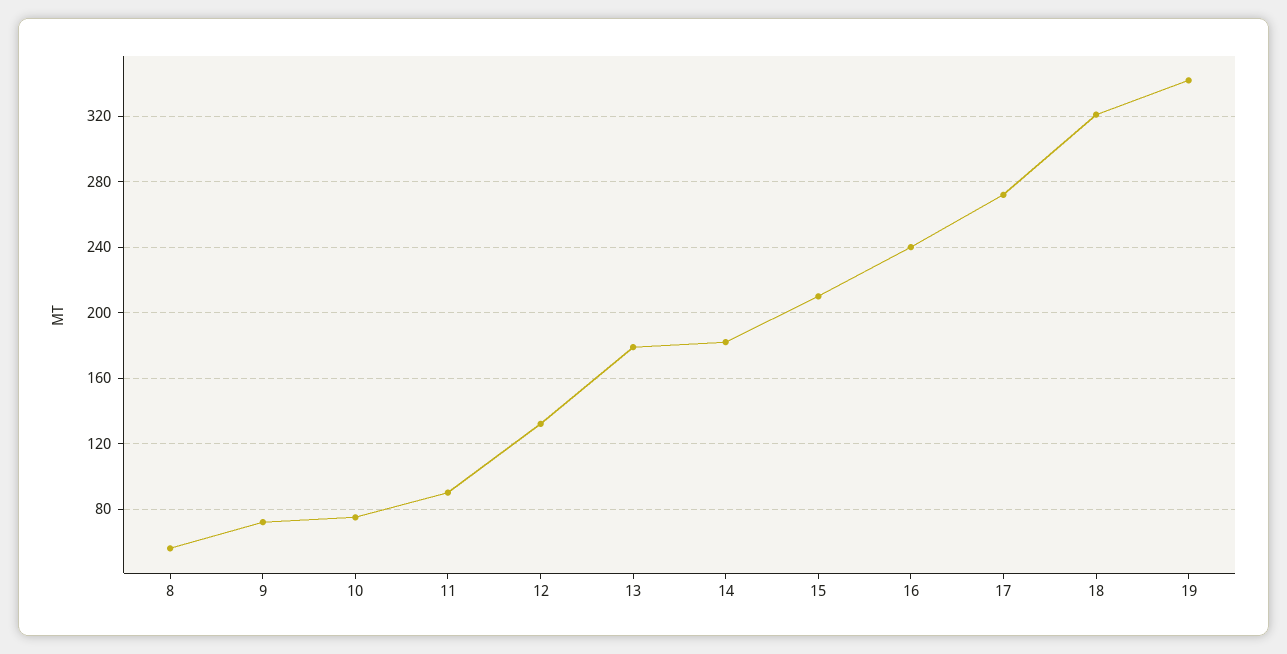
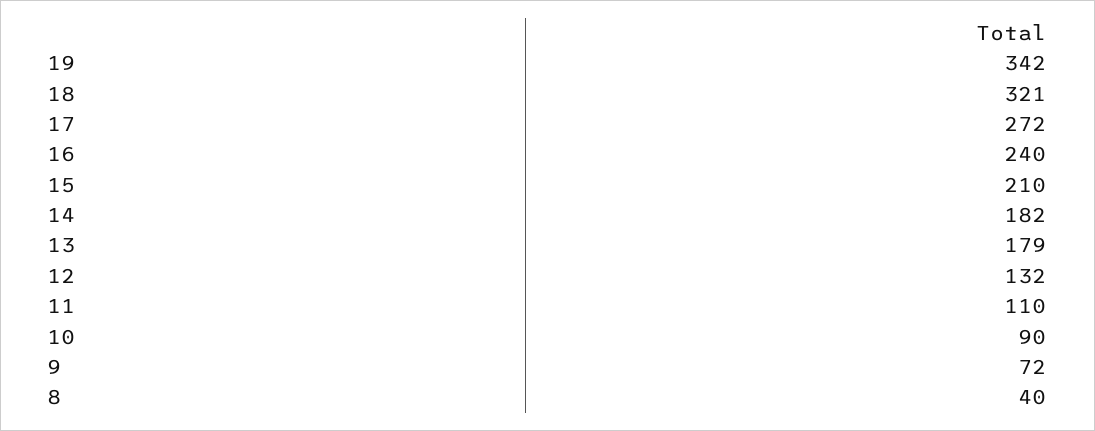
8: 55 -> 40
10: 75 -> 90
11: 90 -> 110

